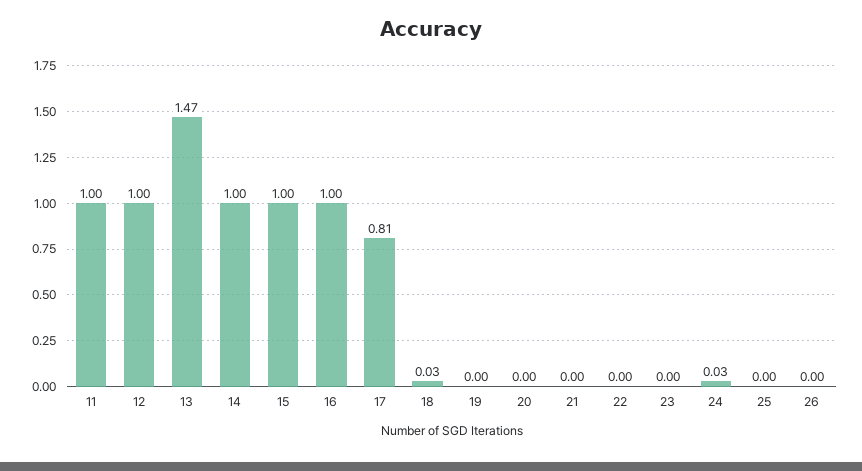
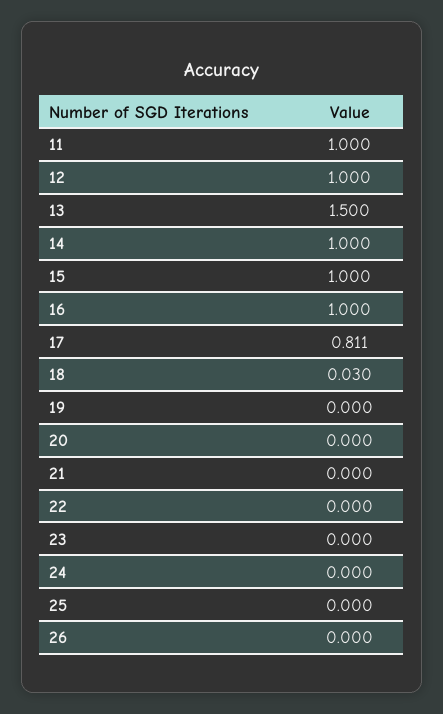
13: 1.47 -> 1.5
24: 0.03 -> 0

